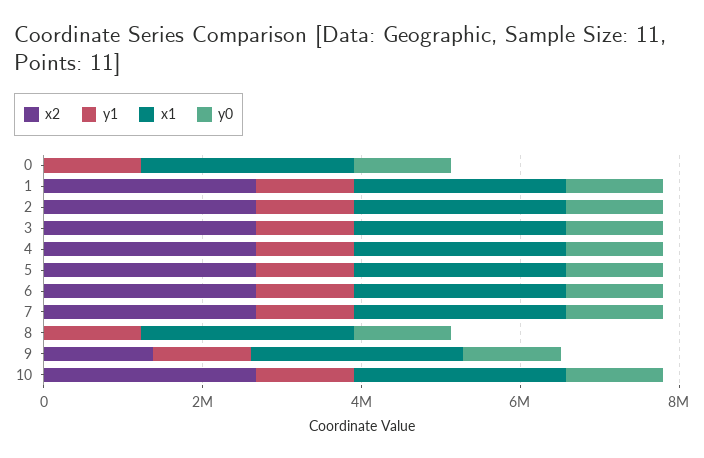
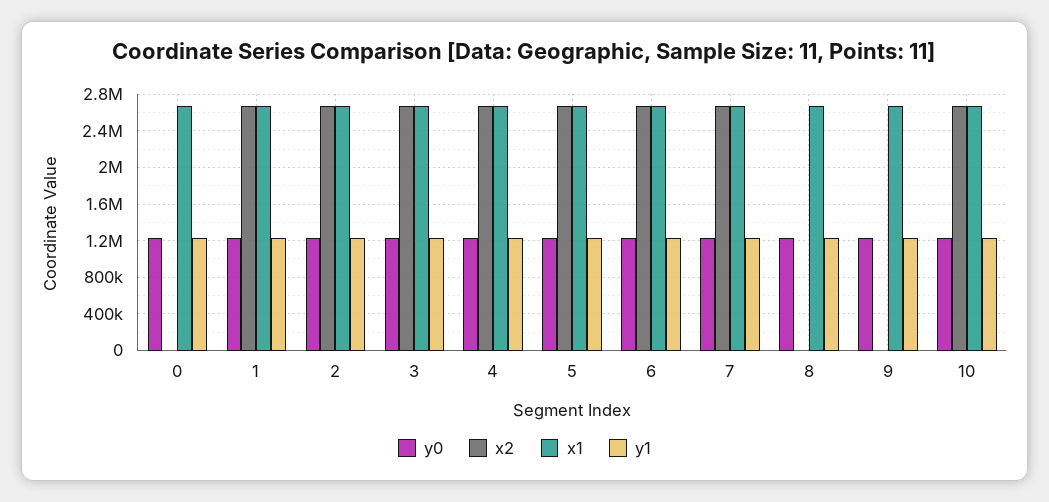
x2, 9: 1500000 -> 0

